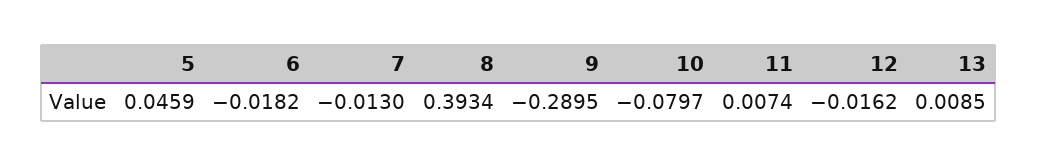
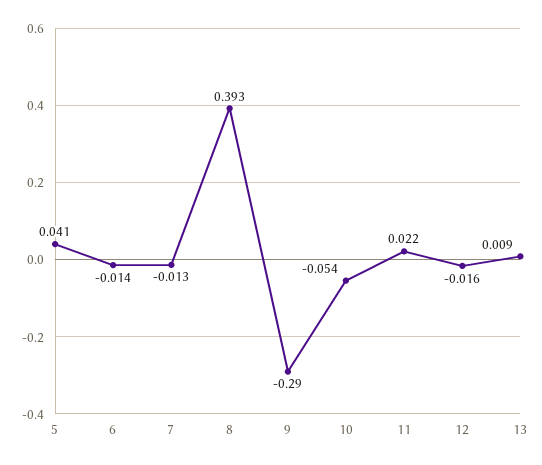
5: 0.0459 -> 0.041
6: -0.0182 -> -0.014
10: -0.0797 -> -0.054
11: 0.0074 -> 0.022

